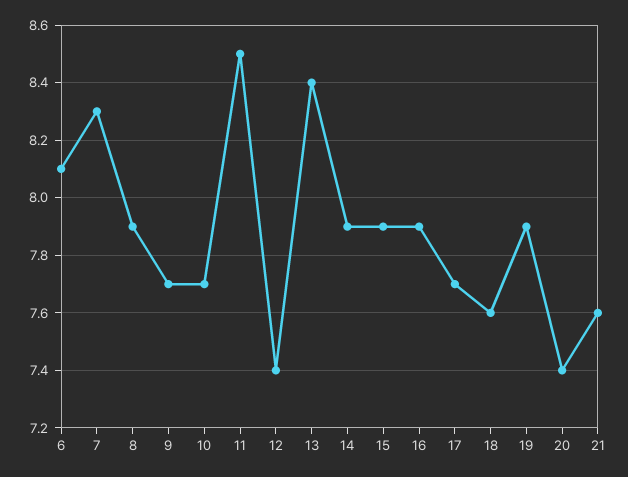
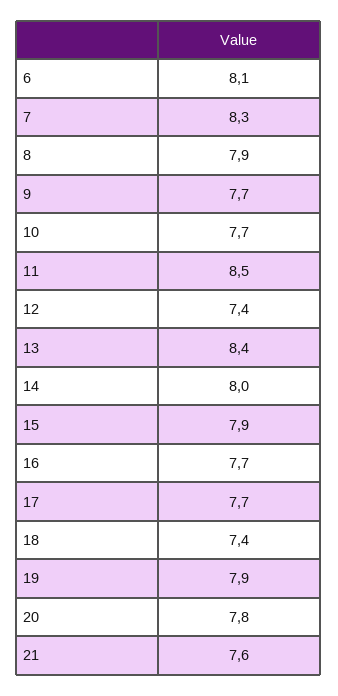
14: 7.9 -> 8
16: 7.9 -> 7.7
18: 7.6 -> 7.4
20: 7.4 -> 7.8

